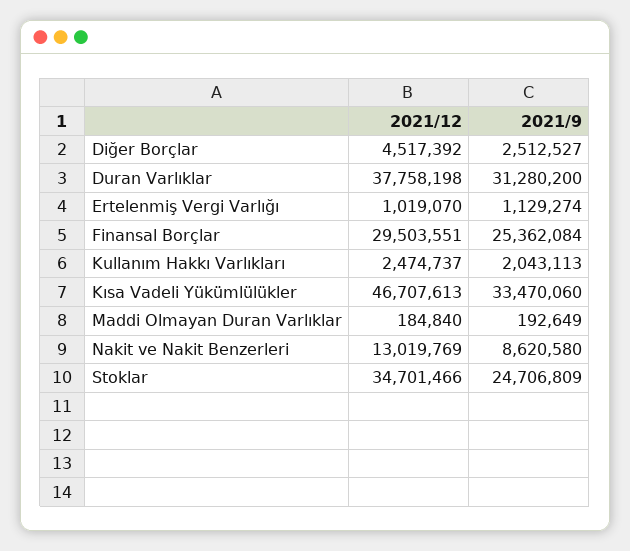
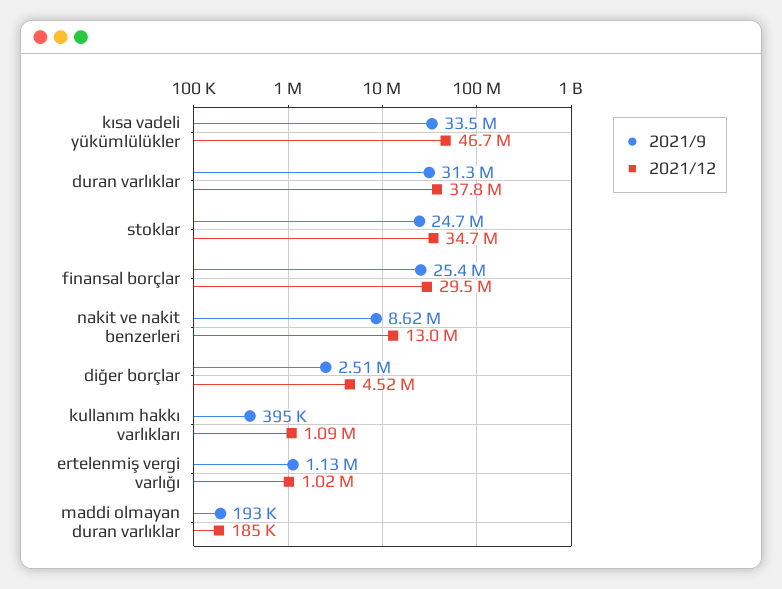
2021/12, Kullanım Hakkı Varlıkları: 2474737 -> 1090000
2021/9, Kullanım Hakkı Varlıkları: 2043113 -> 395000

